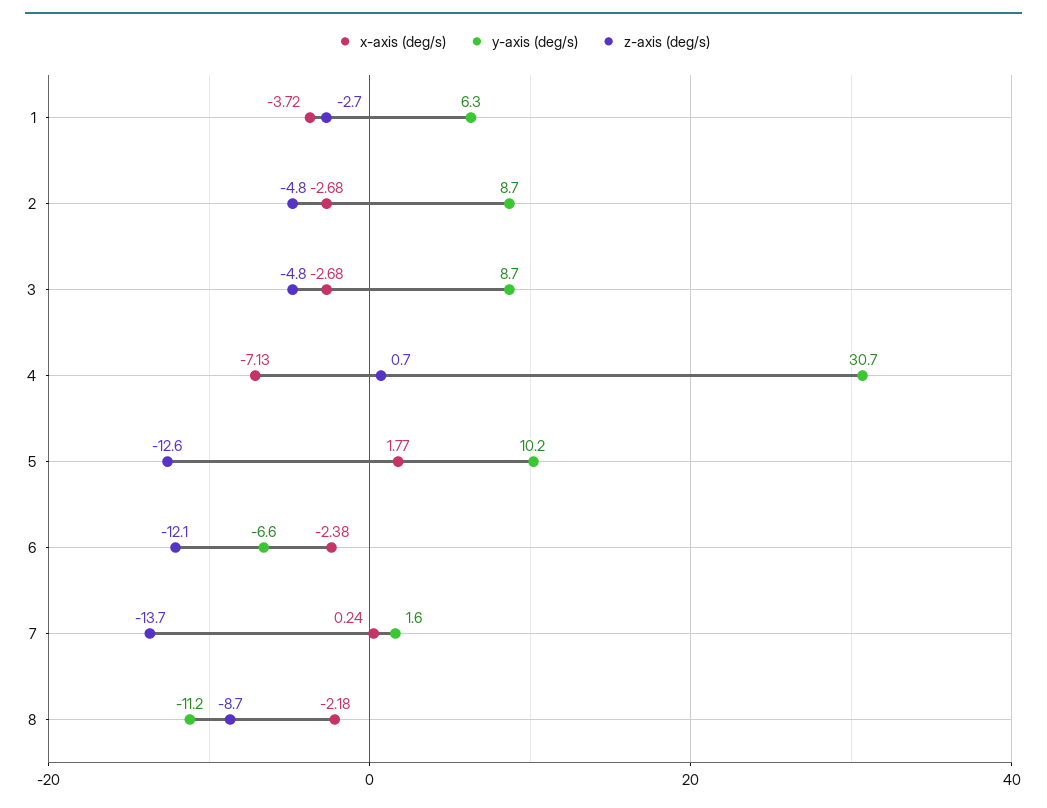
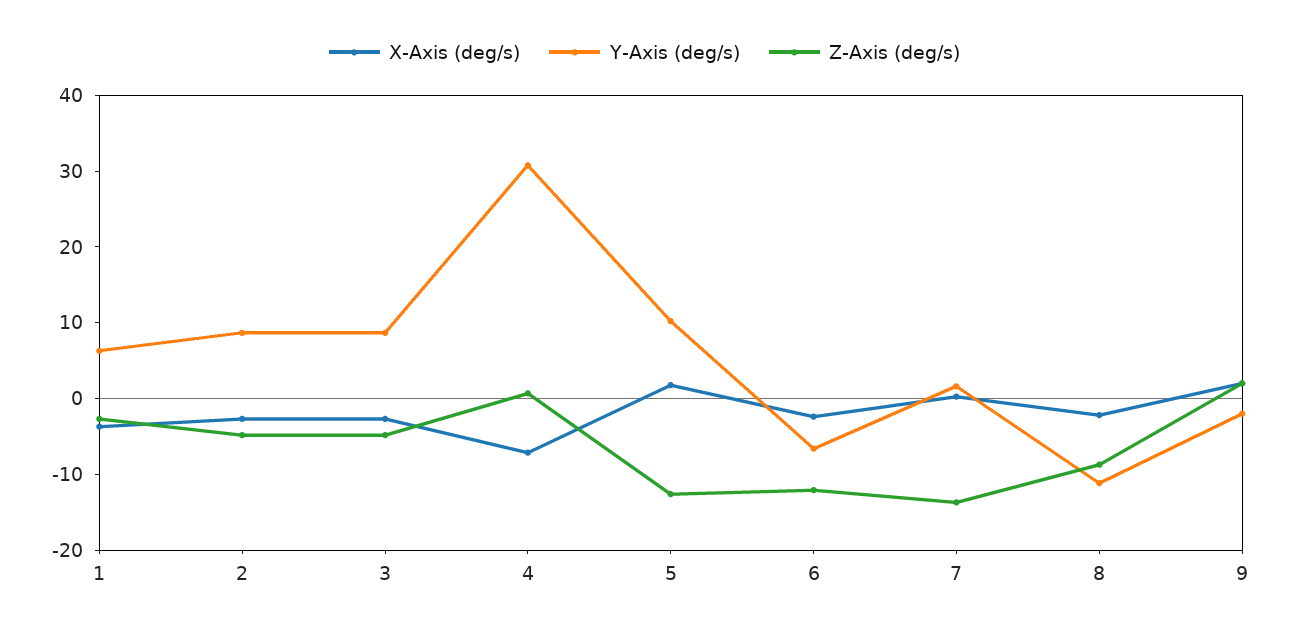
x-axis (deg/s), 9: none -> 2
y-axis (deg/s), 9: none -> -2
z-axis (deg/s), 9: none -> 2

